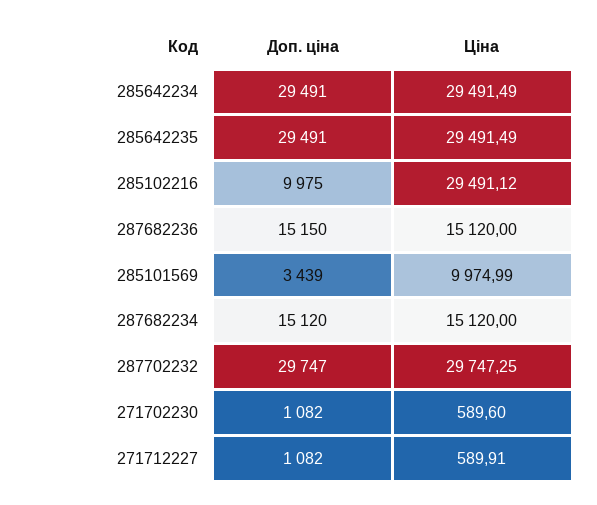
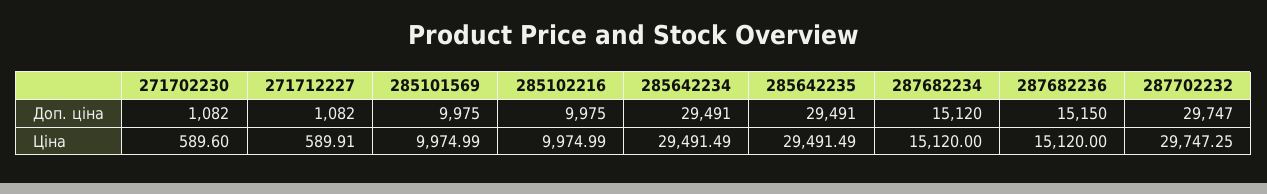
Ціна, 285102216: 29491.12 -> 9974.99
Доп. ціна, 285101569: 3439 -> 9975

